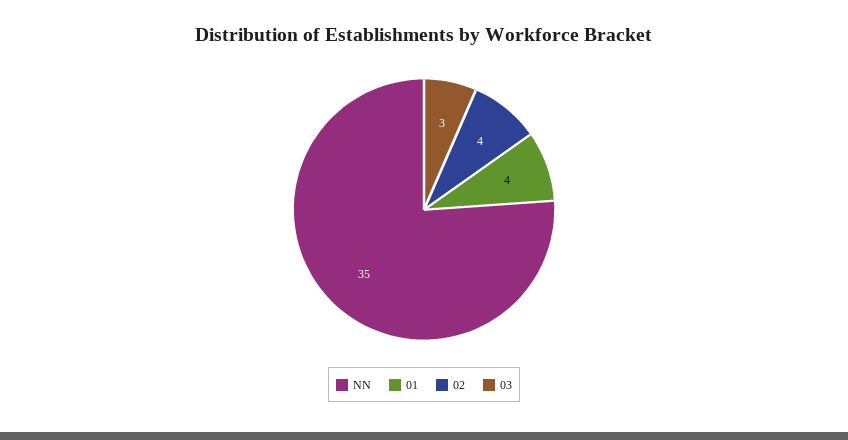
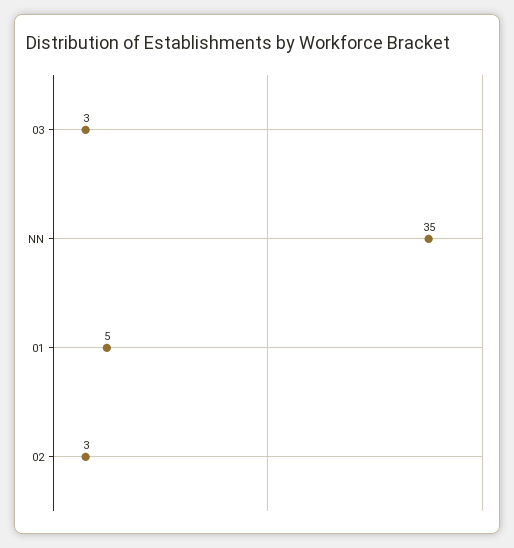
01: 4 -> 5
02: 4 -> 3

